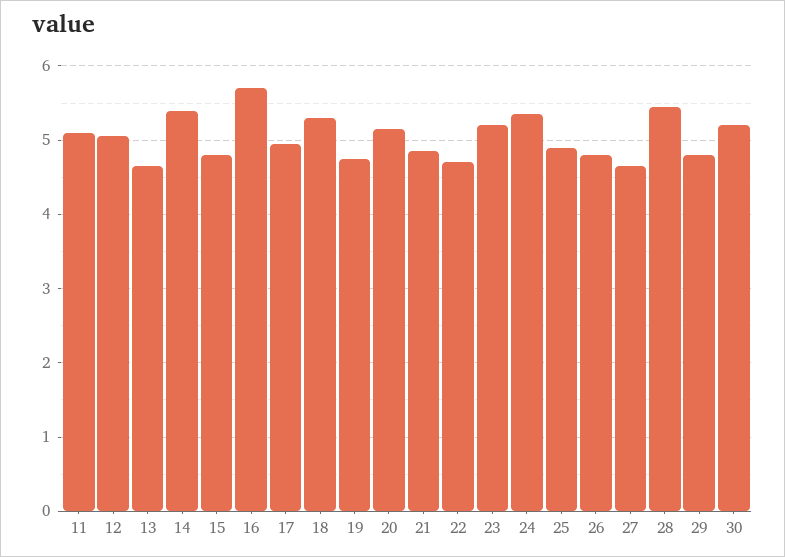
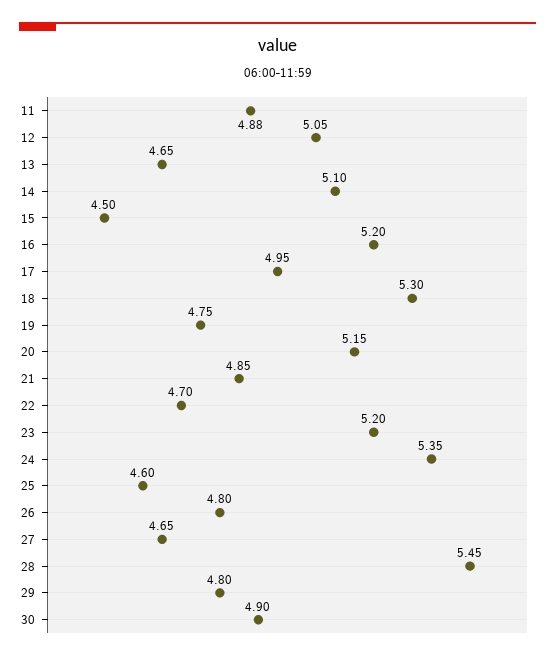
11: 5.1 -> 4.88
14: 5.4 -> 5.1
15: 4.8 -> 4.5
16: 5.7 -> 5.2
25: 4.9 -> 4.6
30: 5.2 -> 4.9

